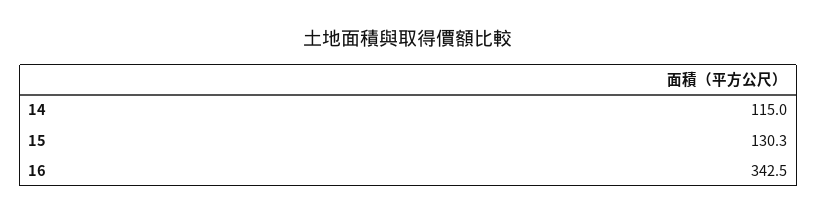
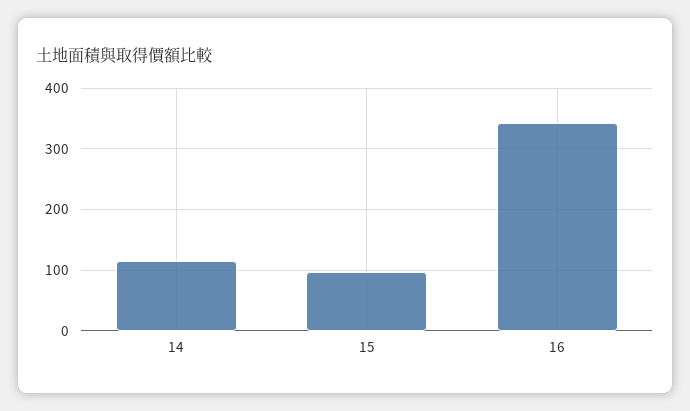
15: 130.3 -> 100

